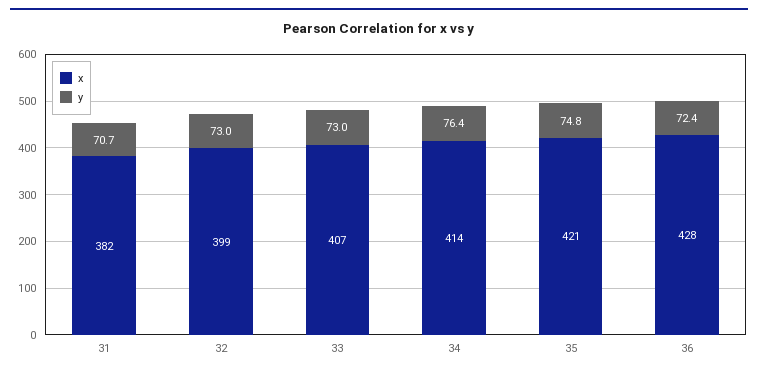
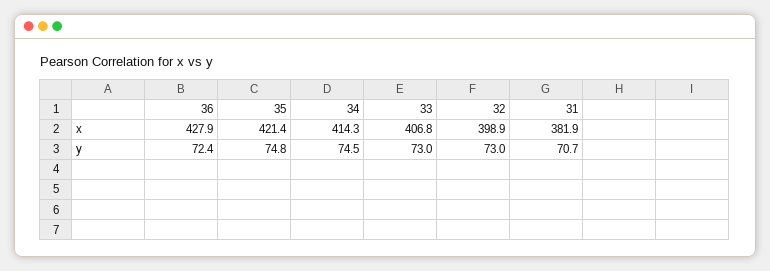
y, 34: 76.4 -> 74.5

